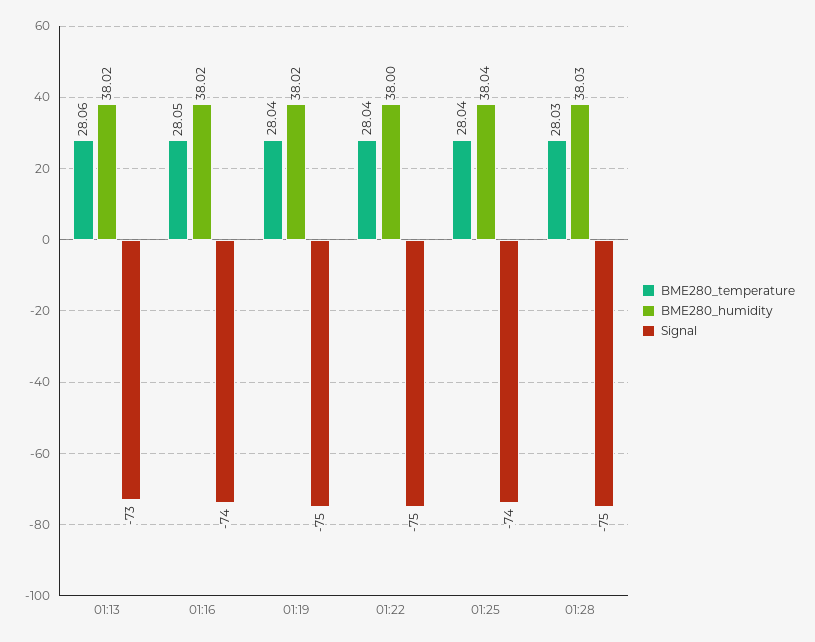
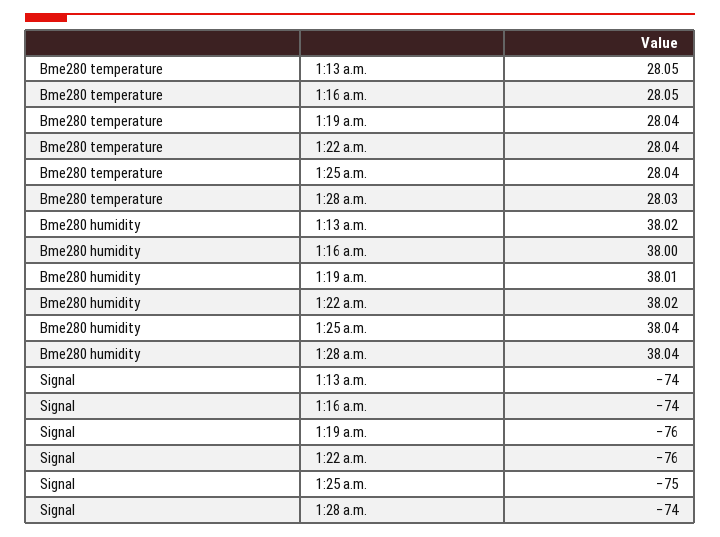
BME280_temperature, 01:13: 28.06 -> 28.05
Signal, 01:13: -73 -> -74
BME280_humidity, 01:16: 38.02 -> 38
BME280_humidity, 01:19: 38.02 -> 38.01
Signal, 01:19: -75 -> -76
BME280_humidity, 01:22: 38 -> 38.02
Signal, 01:22: -75 -> -76
Signal, 01:25: -74 -> -75
BME280_humidity, 01:28: 38.03 -> 38.04
Signal, 01:28: -75 -> -74

